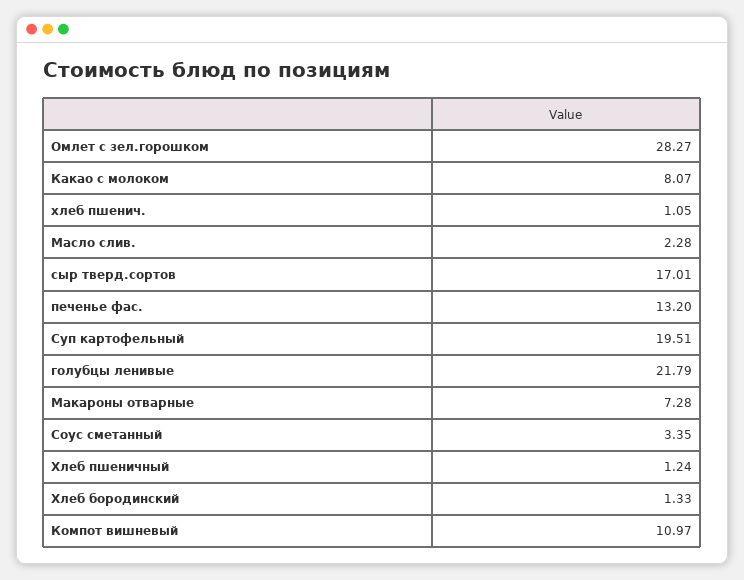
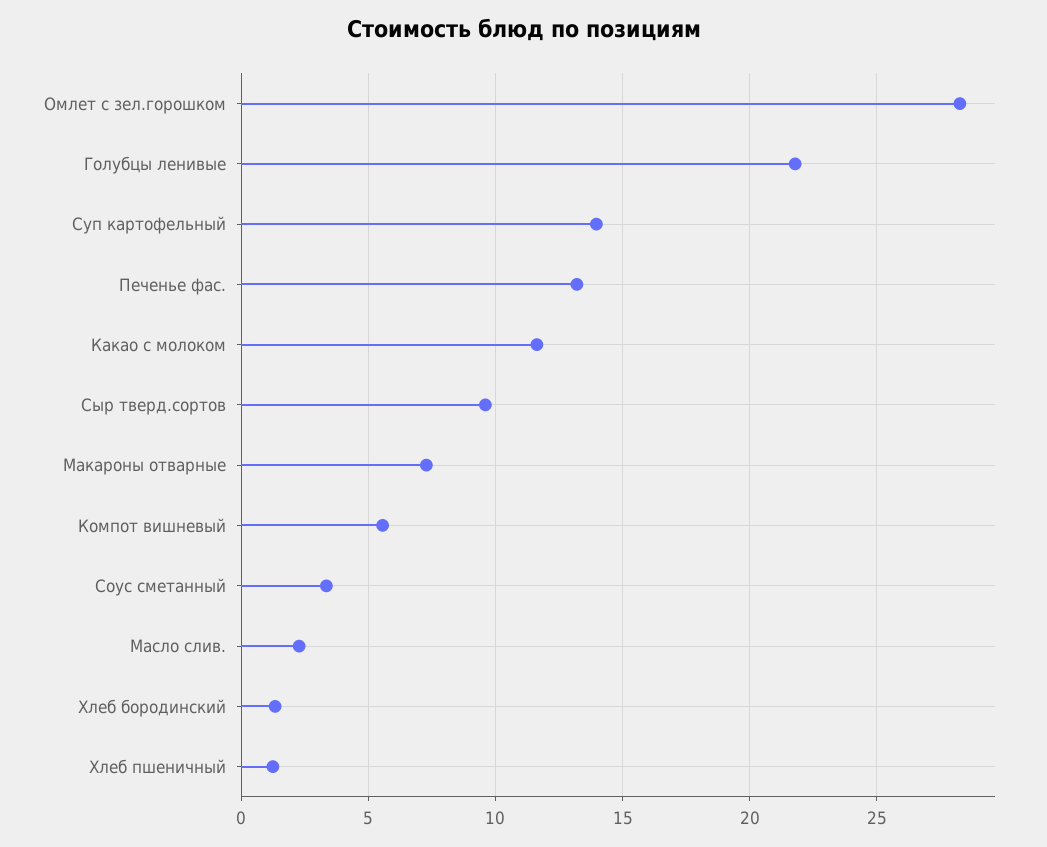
Какао с молоком: 8.07 -> 11.5
хлеб пшенич.: 1.05 -> none
сыр тверд.сортов: 17.01 -> 9.5
Суп картофельный: 19.51 -> 14
Компот вишневый: 10.97 -> 5.5

